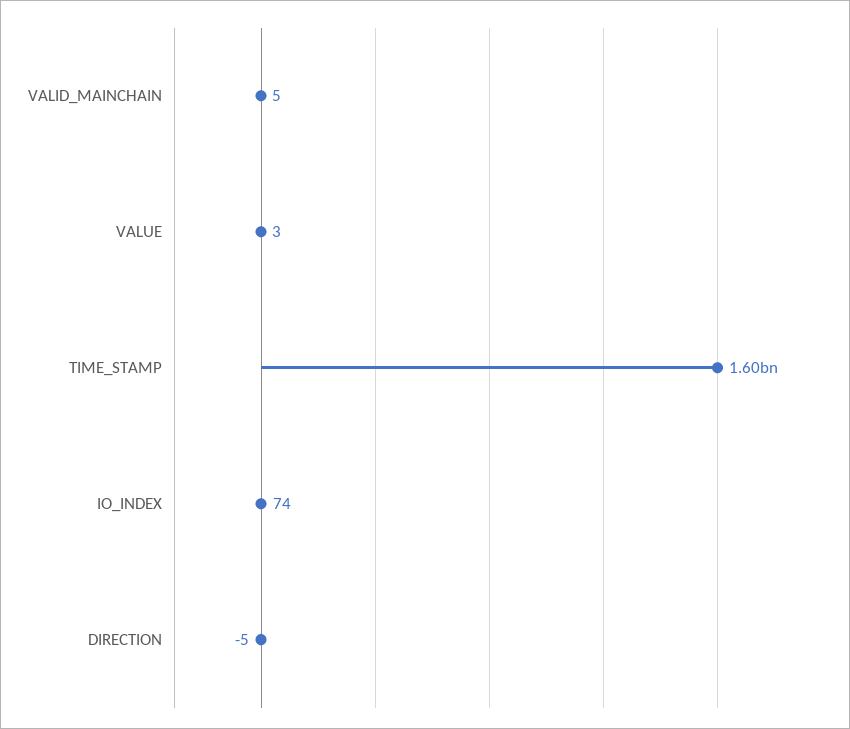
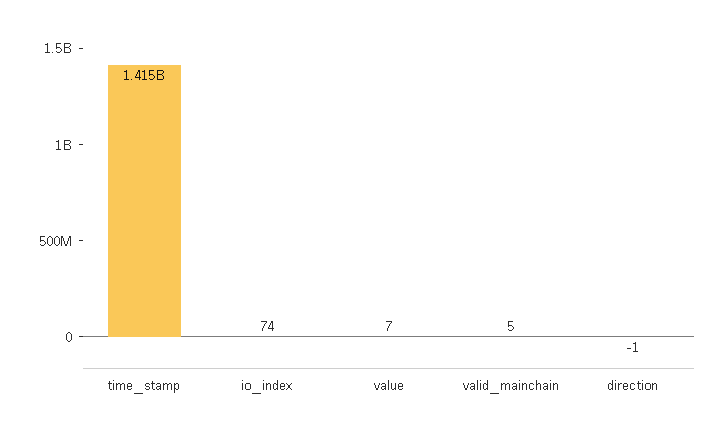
VALUE: 3 -> 7
TIME_STAMP: 1600000000 -> 1415000000
DIRECTION: -5 -> -1

